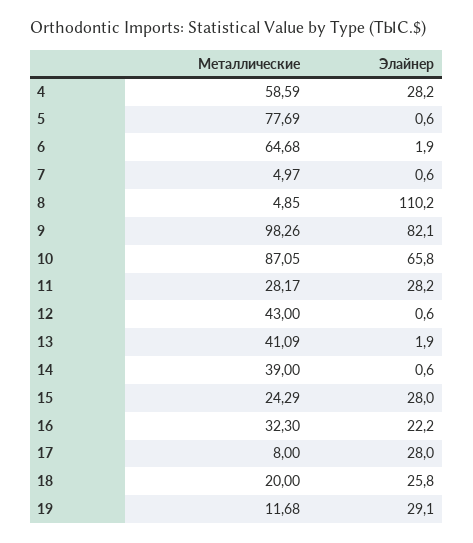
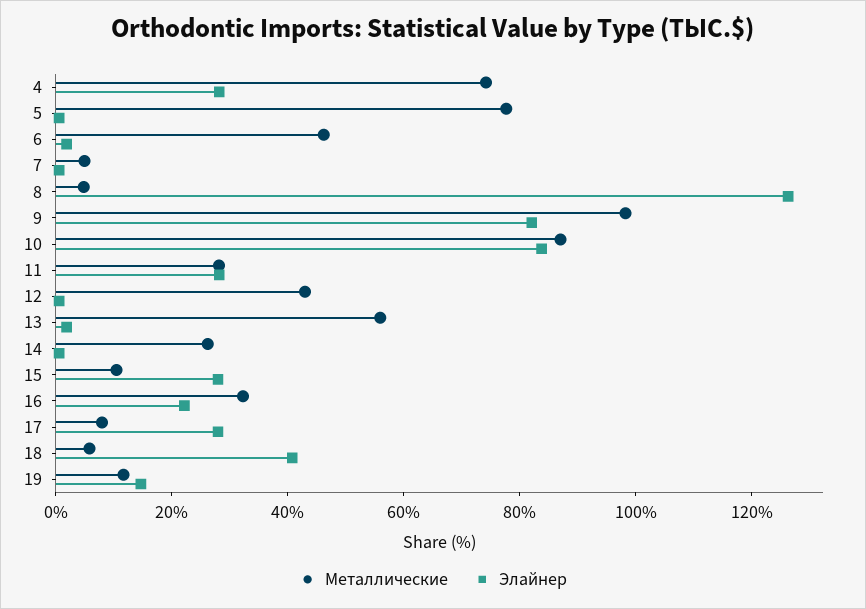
Металлические, 4: 58.59 -> 75
Металлические, 6: 64.68 -> 45
Элайнер, 8: 110.2 -> 125
Элайнер, 10: 65.8 -> 85
Металлические, 13: 41.09 -> 55
Металлические, 14: 39 -> 25
Металлические, 15: 24.29 -> 10
Металлические, 18: 20 -> 5
Элайнер, 18: 25.8 -> 40
Элайнер, 19: 29.1 -> 15

